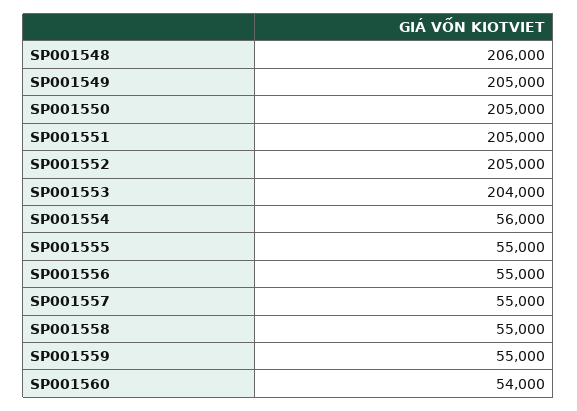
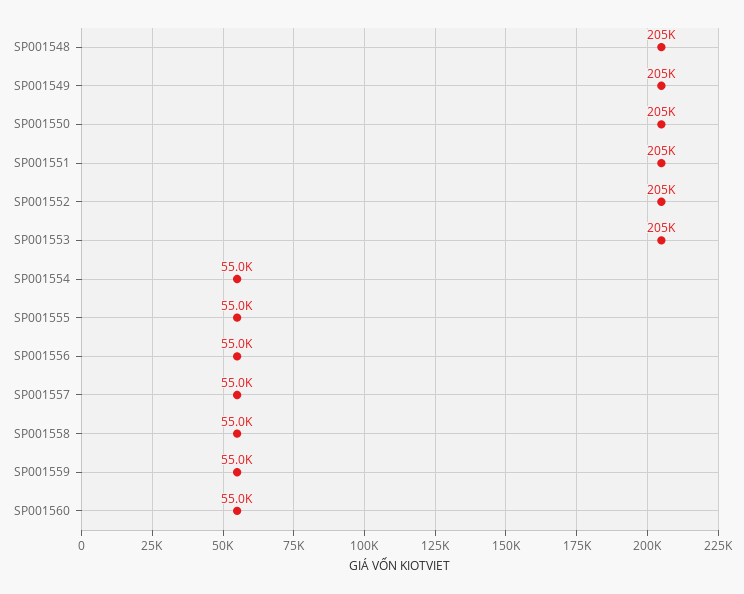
SP001548: 206000 -> 205000
SP001553: 204000 -> 205000
SP001554: 56000 -> 55000
SP001560: 54000 -> 55000

